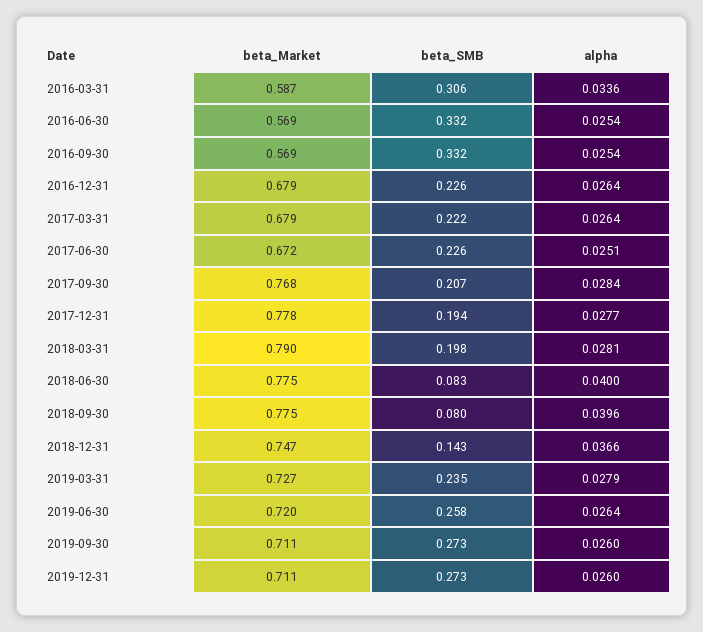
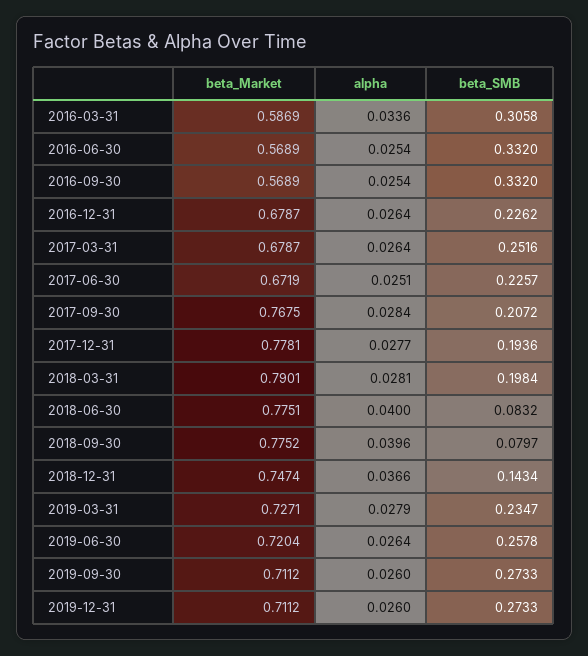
beta_SMB, 2017-03-31: 0.222 -> 0.2516

